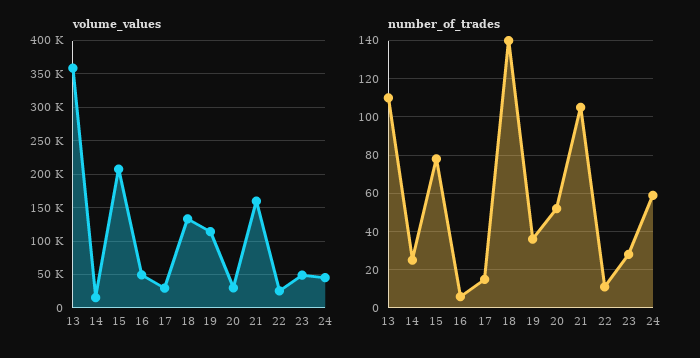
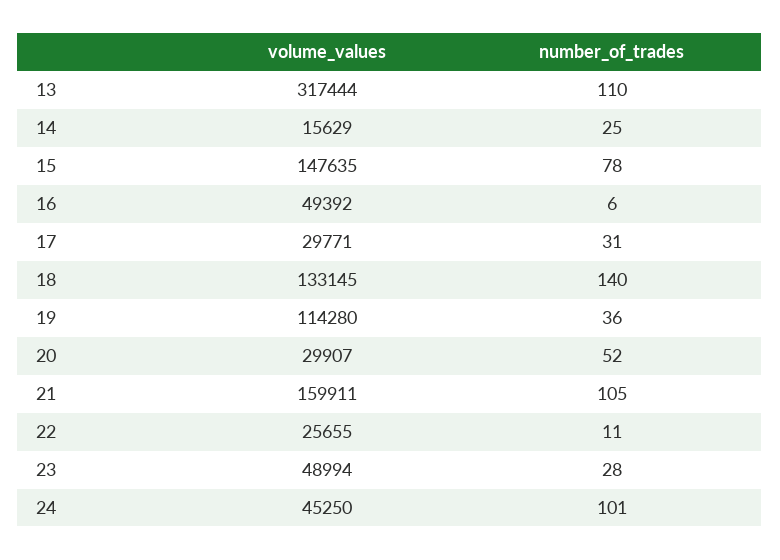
volume_values, 13: 360000 -> 317444
volume_values, 15: 210000 -> 147635
number_of_trades, 17: 15 -> 31
number_of_trades, 24: 60 -> 101

